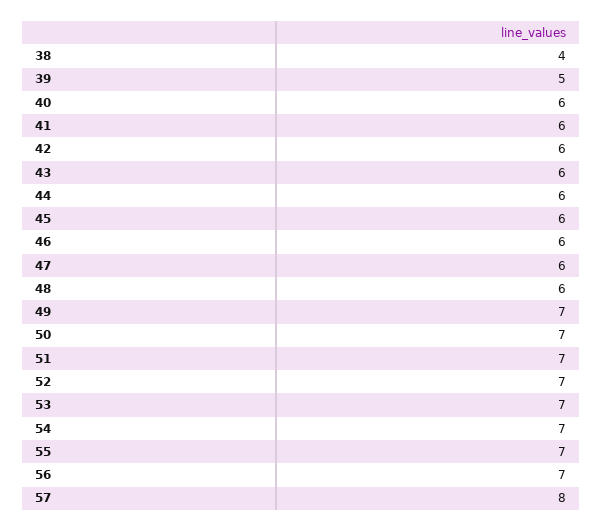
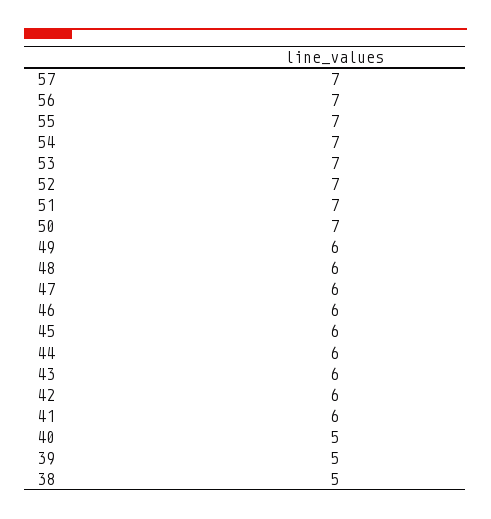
38: 4 -> 5
40: 6 -> 5
49: 7 -> 6
57: 8 -> 7

